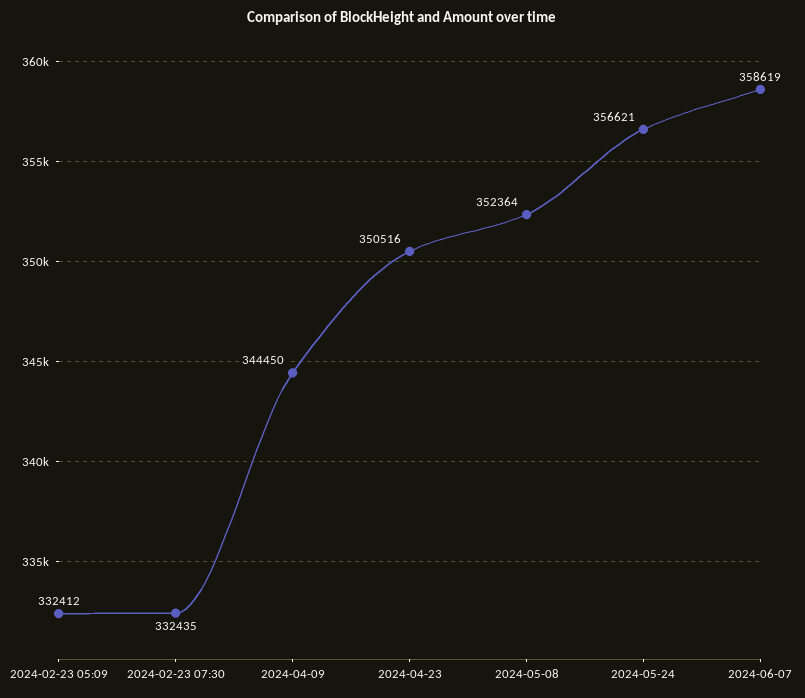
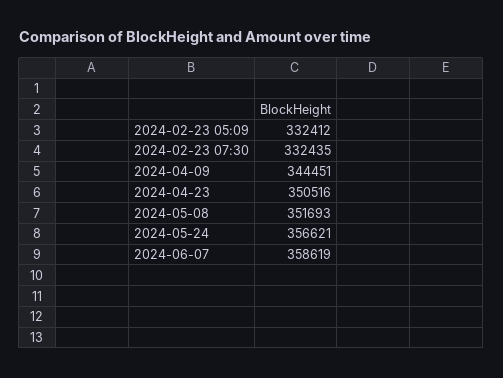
2024-04-09: 344450 -> 344451
2024-05-08: 352364 -> 351693

